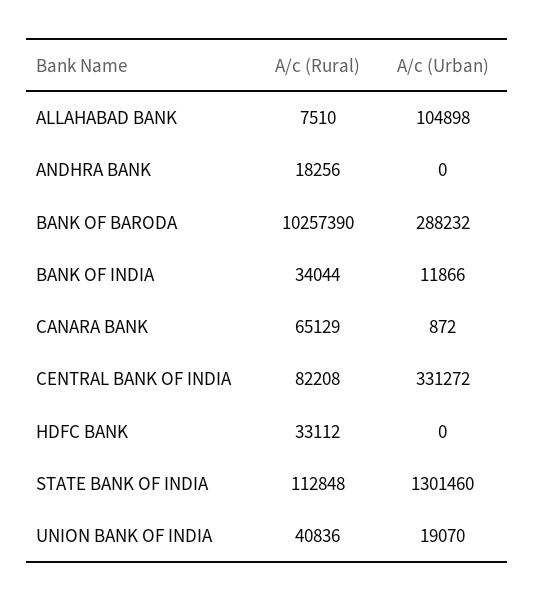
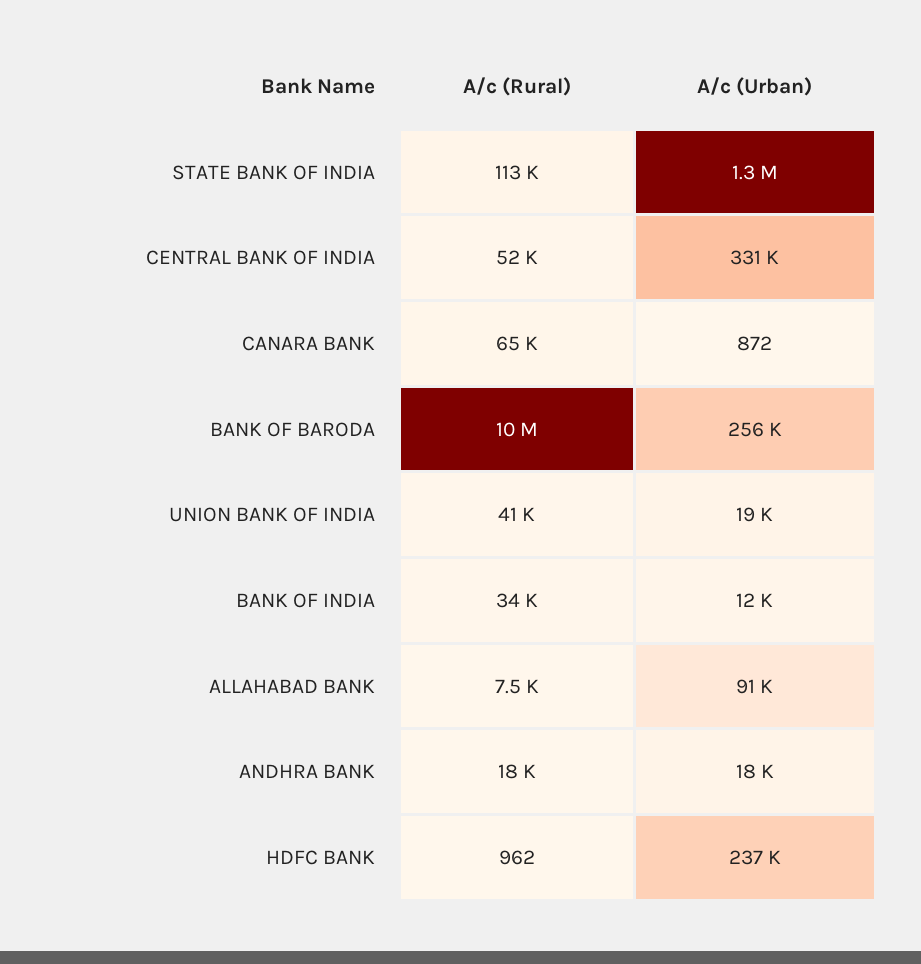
A/c (Urban), ALLAHABAD BANK: 104898 -> 91000
A/c (Urban), ANDHRA BANK: 0 -> 18000
A/c (Urban), BANK OF BARODA: 288232 -> 256000
A/c (Rural), CENTRAL BANK OF INDIA: 82208 -> 52000
A/c (Rural), HDFC BANK: 33112 -> 962
A/c (Urban), HDFC BANK: 0 -> 237000

